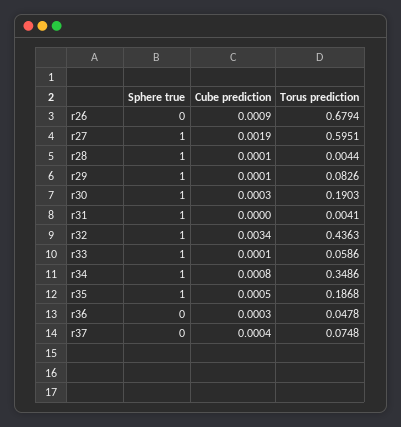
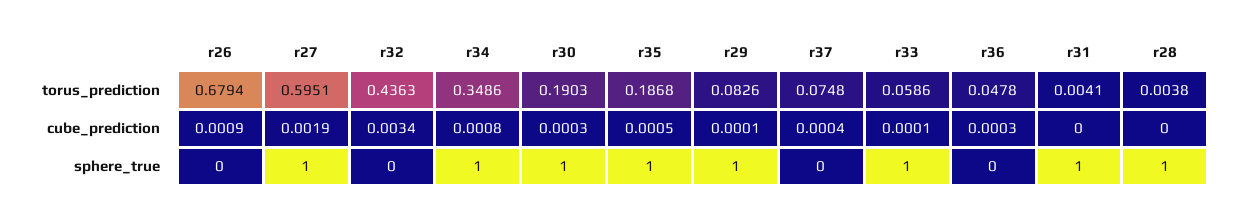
Cube prediction, r28: 0.0001 -> 0
Torus prediction, r28: 0.0044 -> 0.0038
Sphere true, r32: 1 -> 0

